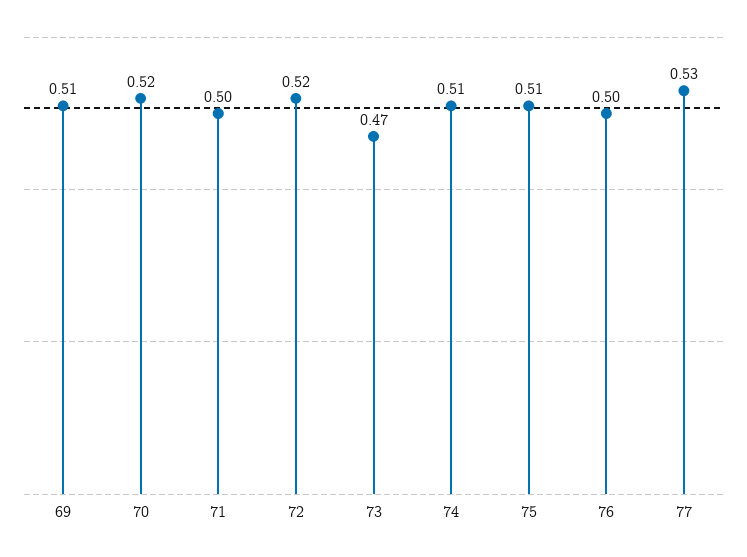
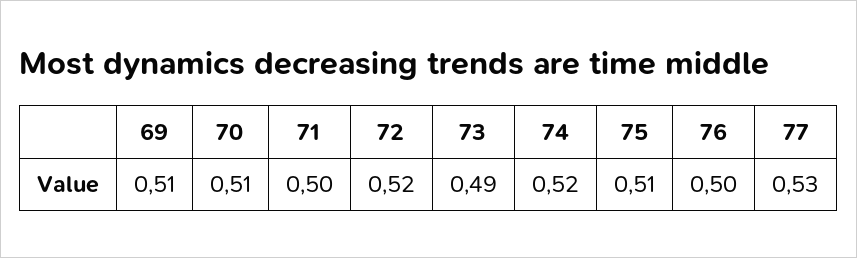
70: 0.52 -> 0.51
73: 0.47 -> 0.49
74: 0.51 -> 0.52

